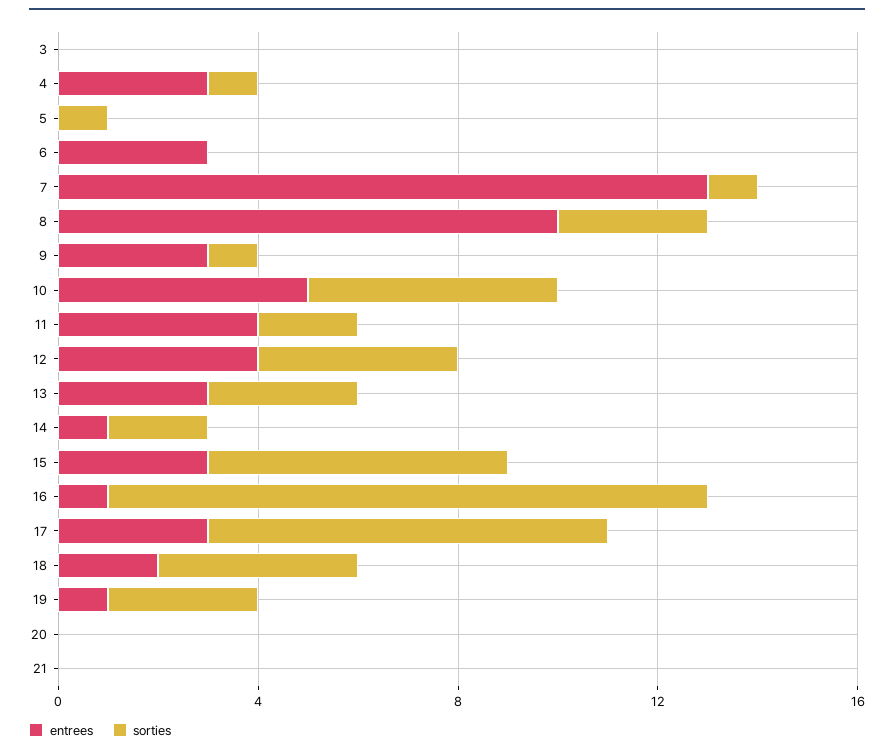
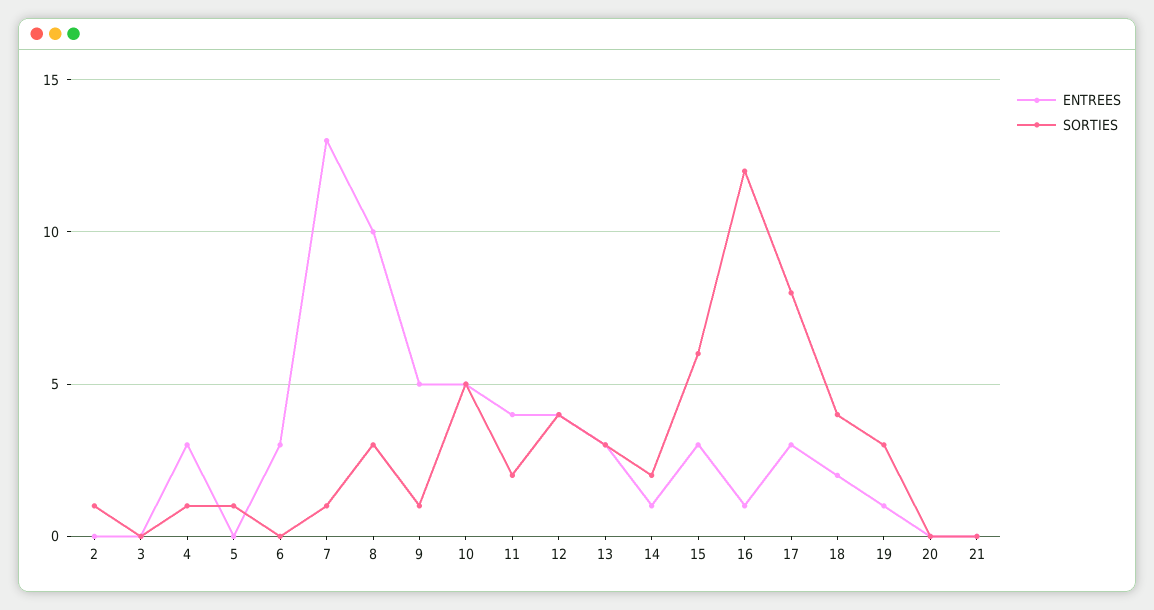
entrees, 9: 3 -> 5
entrees, 2: none -> 0
sorties, 2: none -> 1

